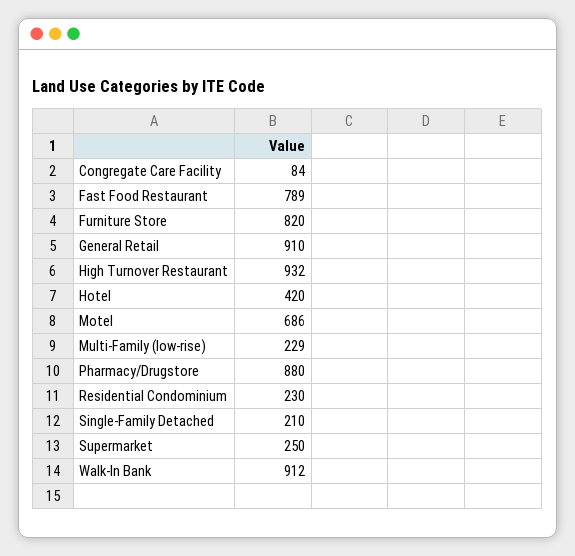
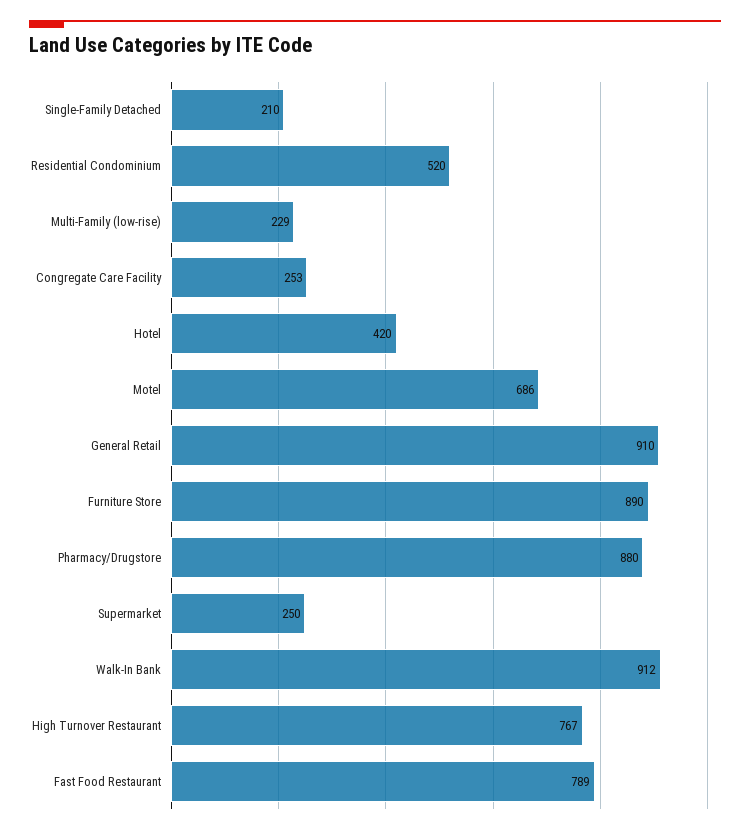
Congregate Care Facility: 84 -> 253
Furniture Store: 820 -> 890
High Turnover Restaurant: 932 -> 767
Residential Condominium: 230 -> 520

